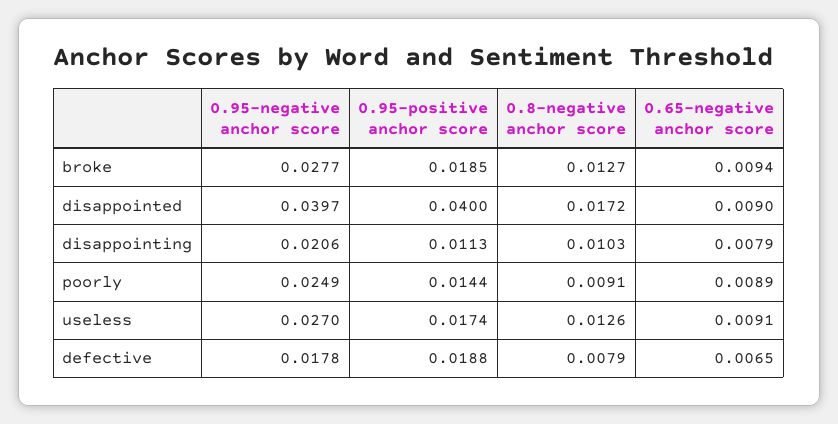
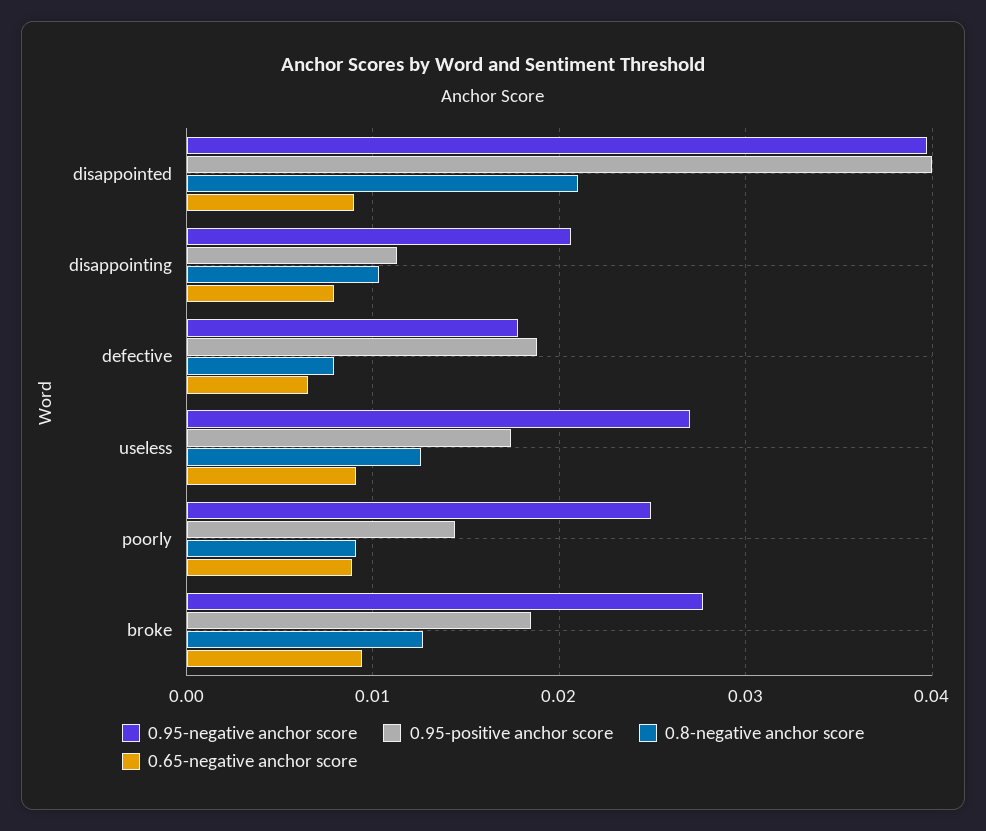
0.8-negative anchor score, disappointed: 0.0172 -> 0.021

